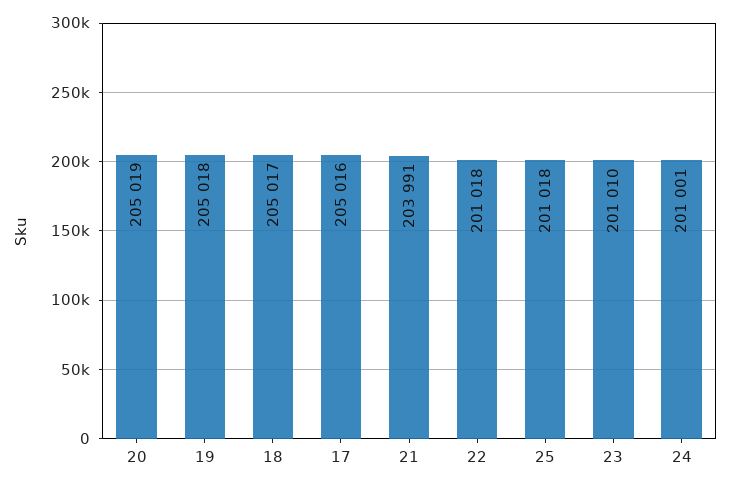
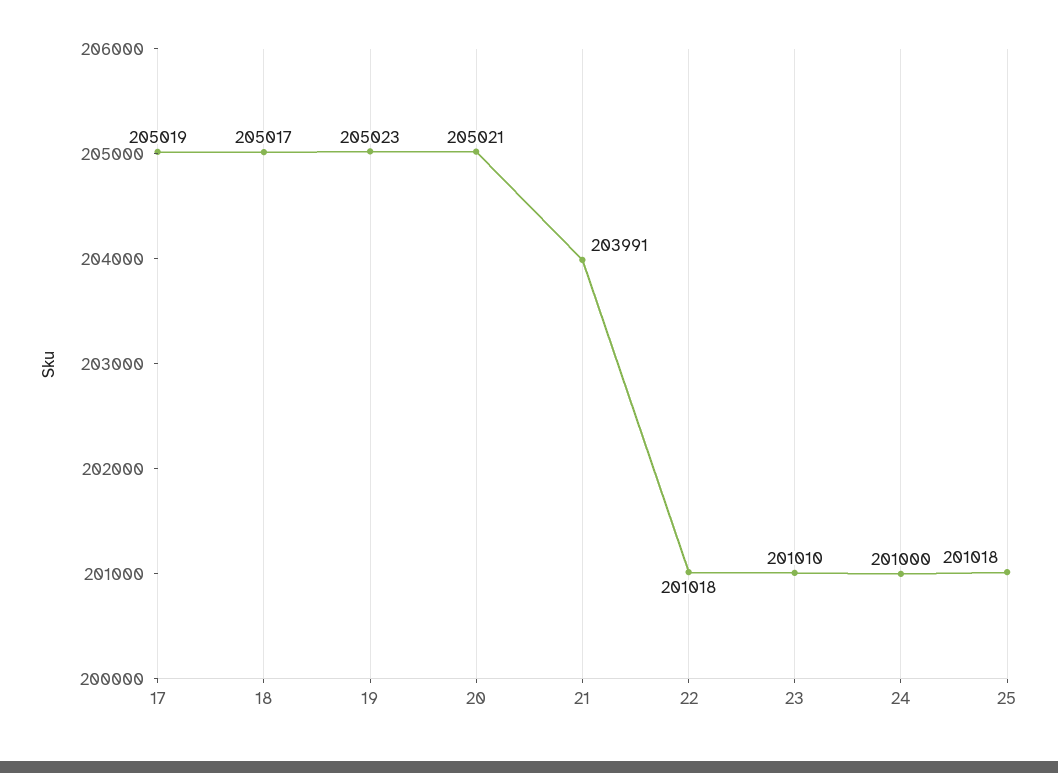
20: 205019 -> 205021
19: 205018 -> 205023
17: 205016 -> 205019
24: 201001 -> 201000

